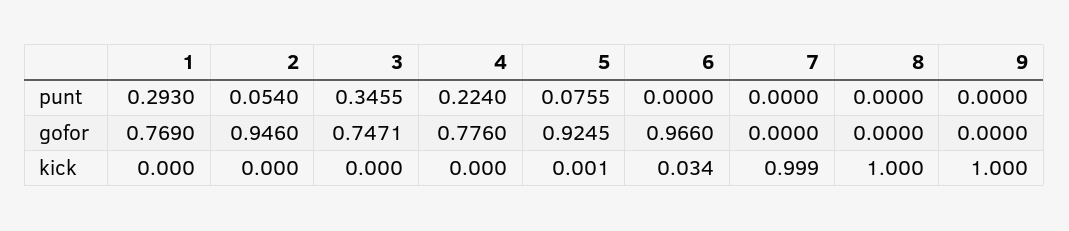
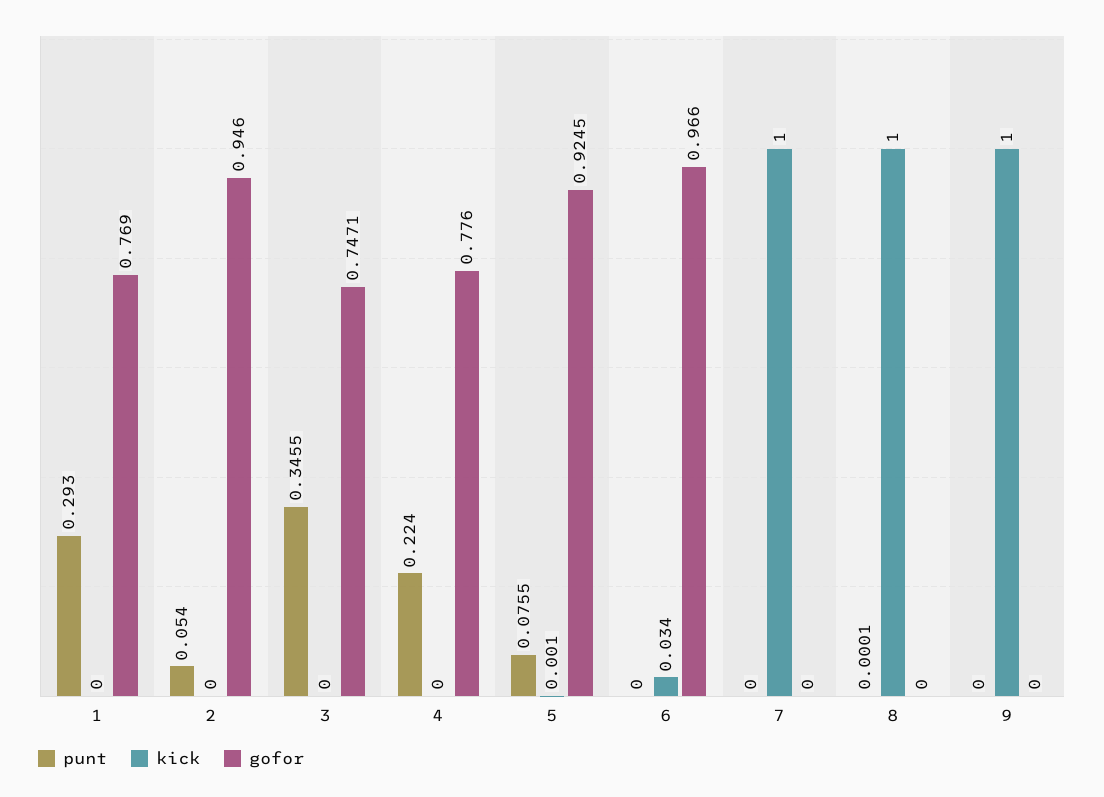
punt, 8: 0 -> 0.0001
kick, 7: 0.999 -> 1

